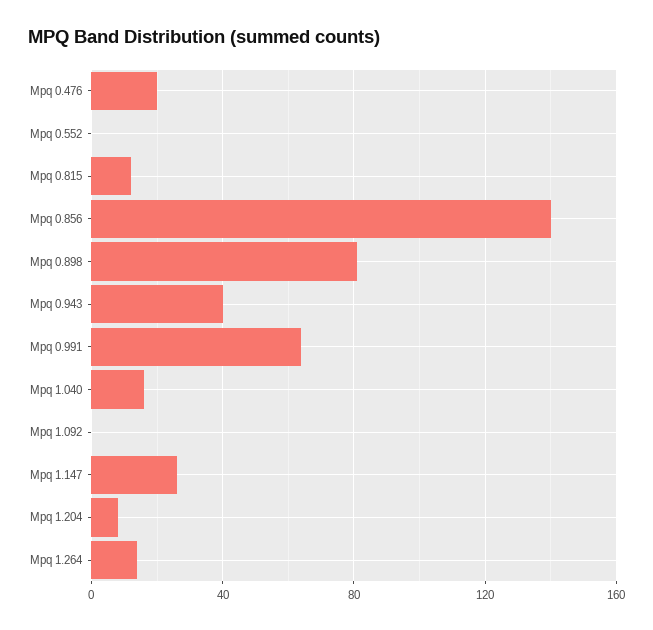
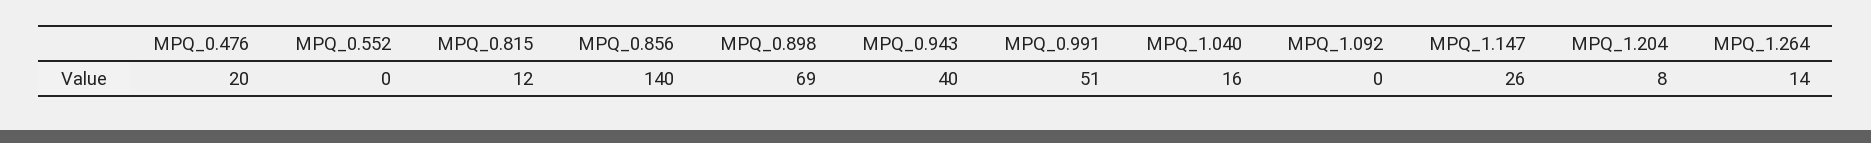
Mpq 0.898: 80 -> 69
Mpq 0.991: 65 -> 51

